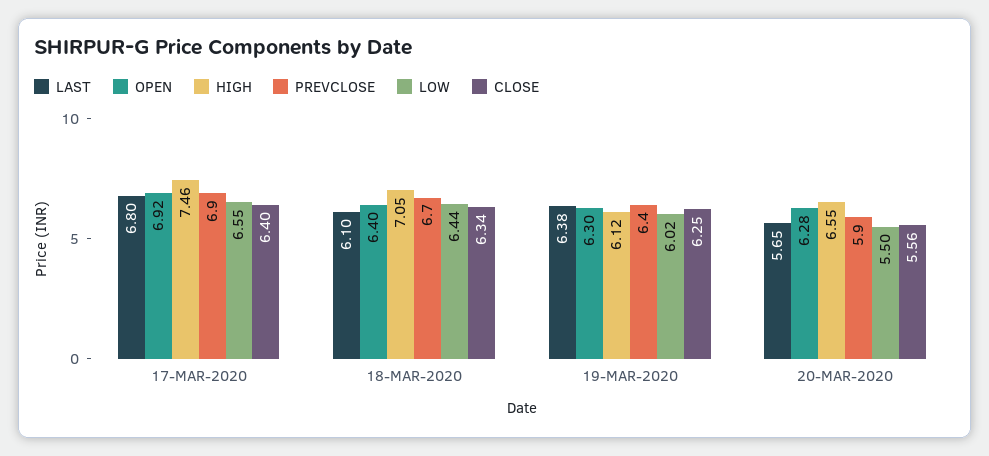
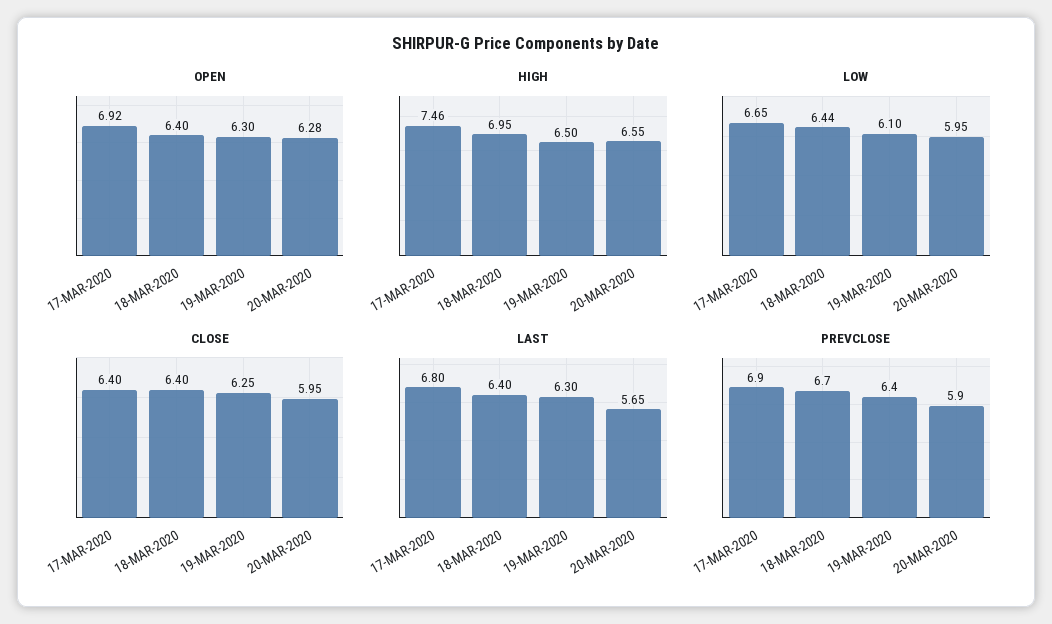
LOW, 17-MAR-2020: 6.55 -> 6.65
LAST, 18-MAR-2020: 6.1 -> 6.4
HIGH, 18-MAR-2020: 7.05 -> 6.95
CLOSE, 18-MAR-2020: 6.34 -> 6.4
LAST, 19-MAR-2020: 6.38 -> 6.3
HIGH, 19-MAR-2020: 6.12 -> 6.5
LOW, 19-MAR-2020: 6.02 -> 6.1
LOW, 20-MAR-2020: 5.5 -> 5.95
CLOSE, 20-MAR-2020: 5.56 -> 5.95

